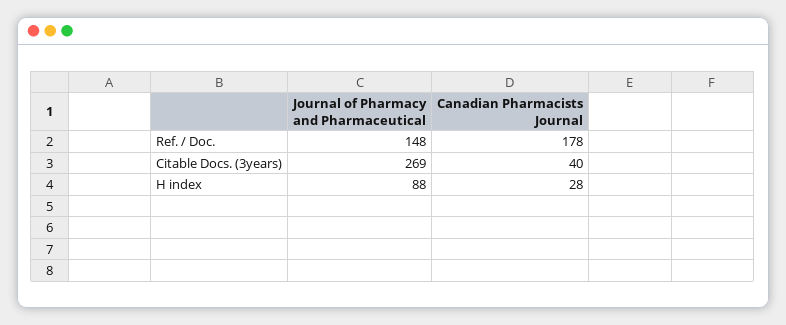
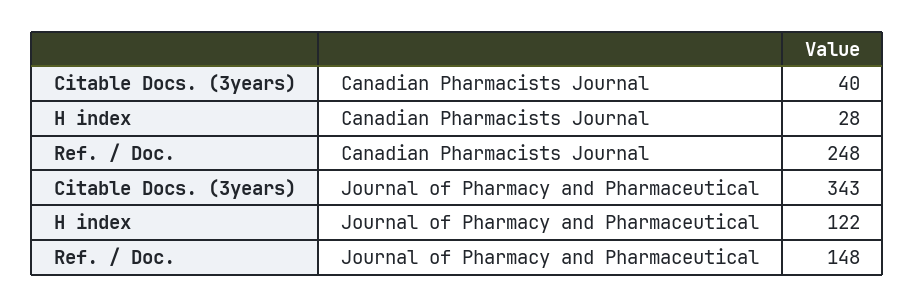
Canadian Pharmacists Journal, Ref. / Doc.: 178 -> 248
Journal of Pharmacy and Pharmaceutical, Citable Docs. (3years): 269 -> 343
Journal of Pharmacy and Pharmaceutical, H index: 88 -> 122

